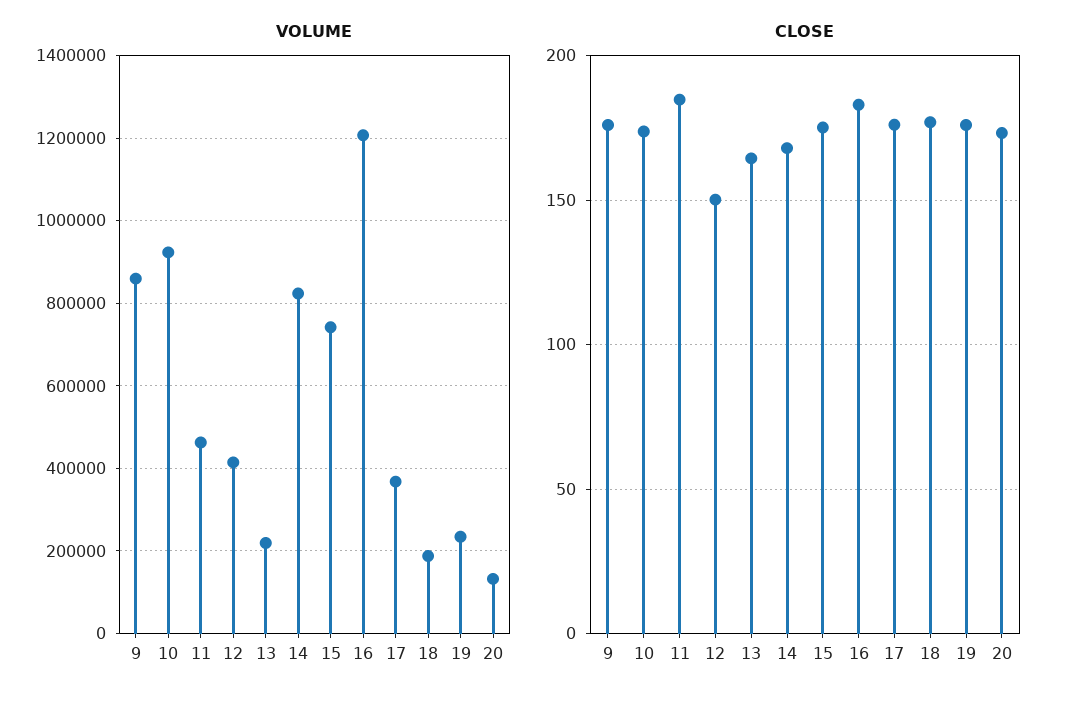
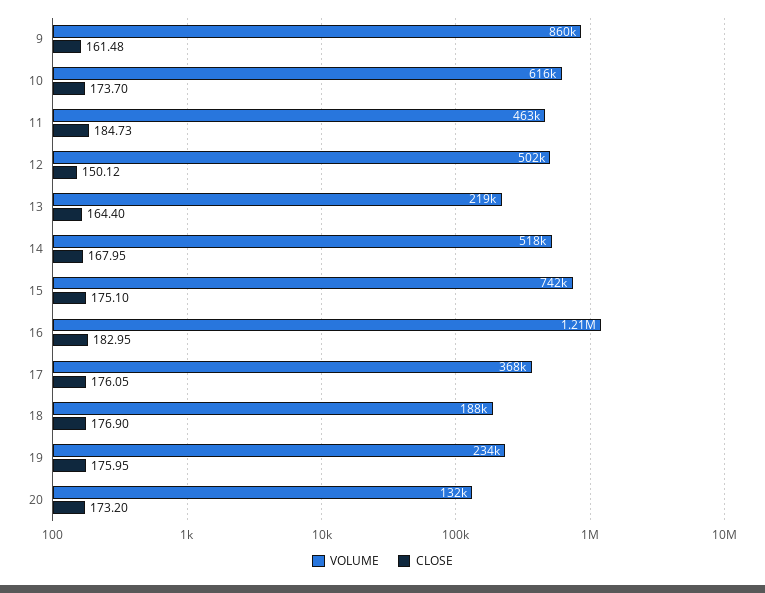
VOLUME, 10: 920000 -> 616000
VOLUME, 12: 420000 -> 502000
VOLUME, 14: 820000 -> 518000
CLOSE, 9: 175 -> 161.48

